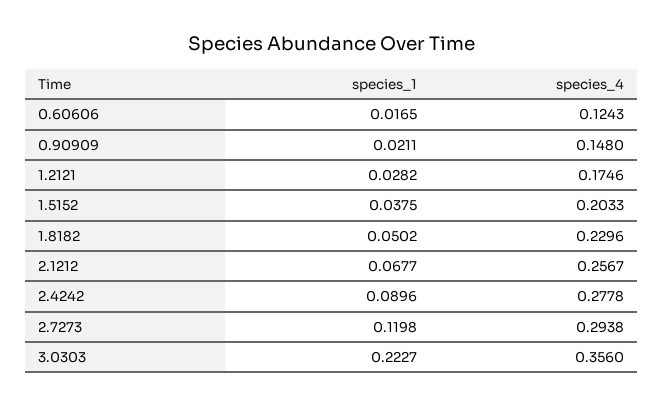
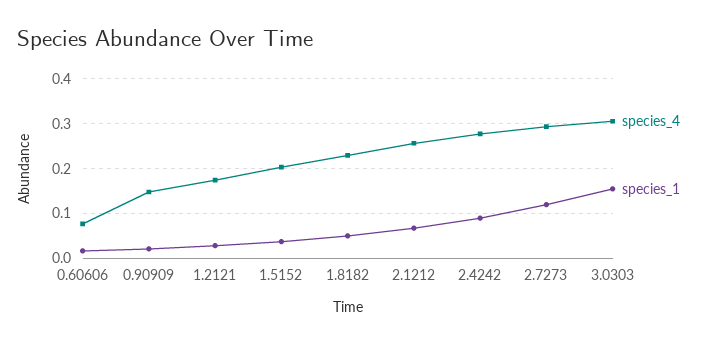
species_4, 0.60606: 0.1243 -> 0.08
species_1, 3.0303: 0.2227 -> 0.16
species_4, 3.0303: 0.356 -> 0.3

